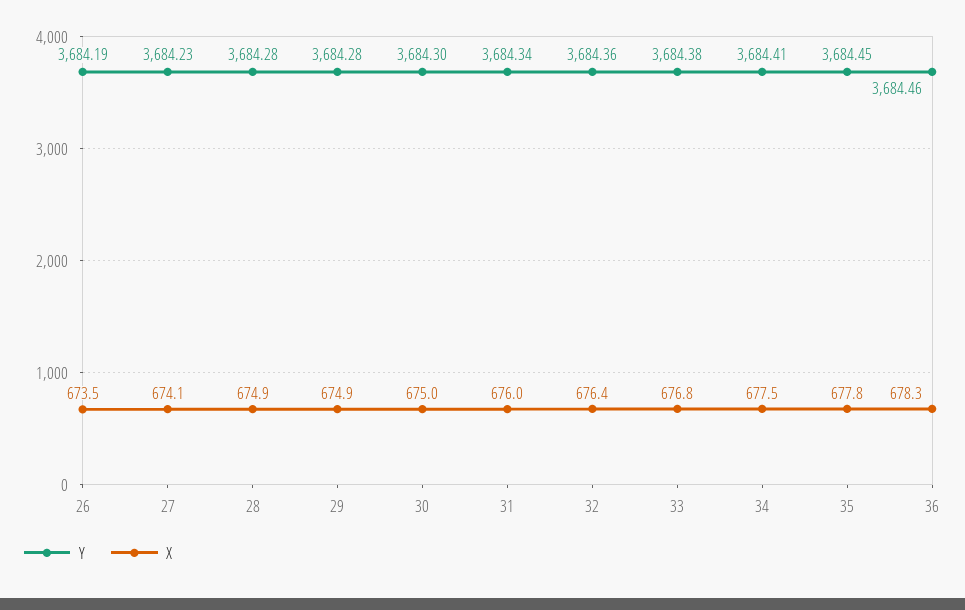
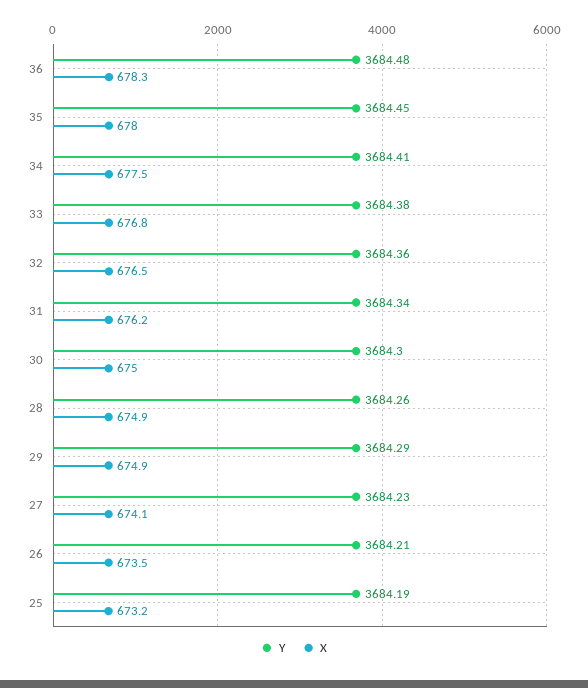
Y, 26: 3684.19 -> 3684.21
Y, 28: 3684.28 -> 3684.26
Y, 29: 3684.28 -> 3684.29
X, 31: 676 -> 676.2
X, 32: 676.4 -> 676.5
X, 35: 677.8 -> 678
Y, 36: 3684.46 -> 3684.48
Y, 25: none -> 3684.19
X, 25: none -> 673.2

